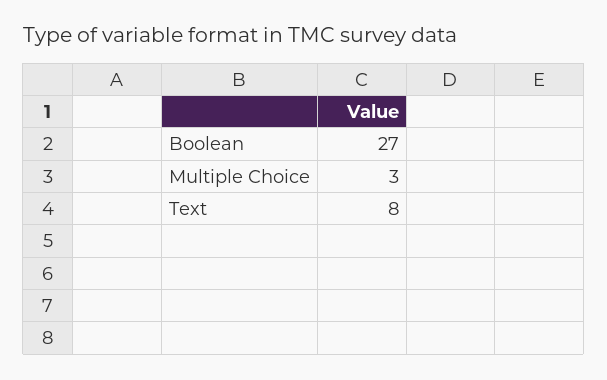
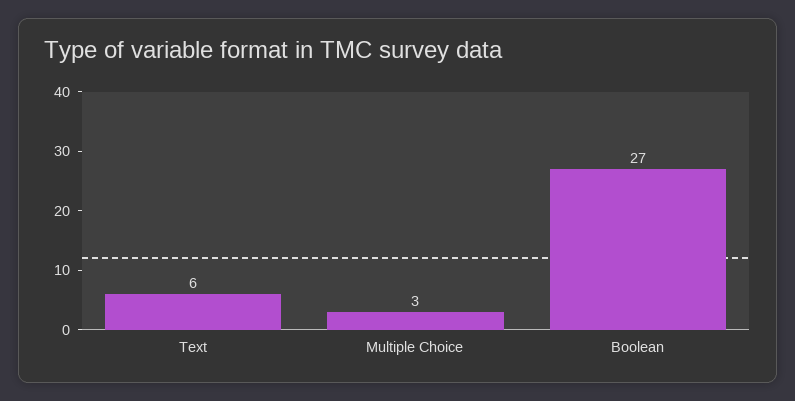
Text: 8 -> 6

